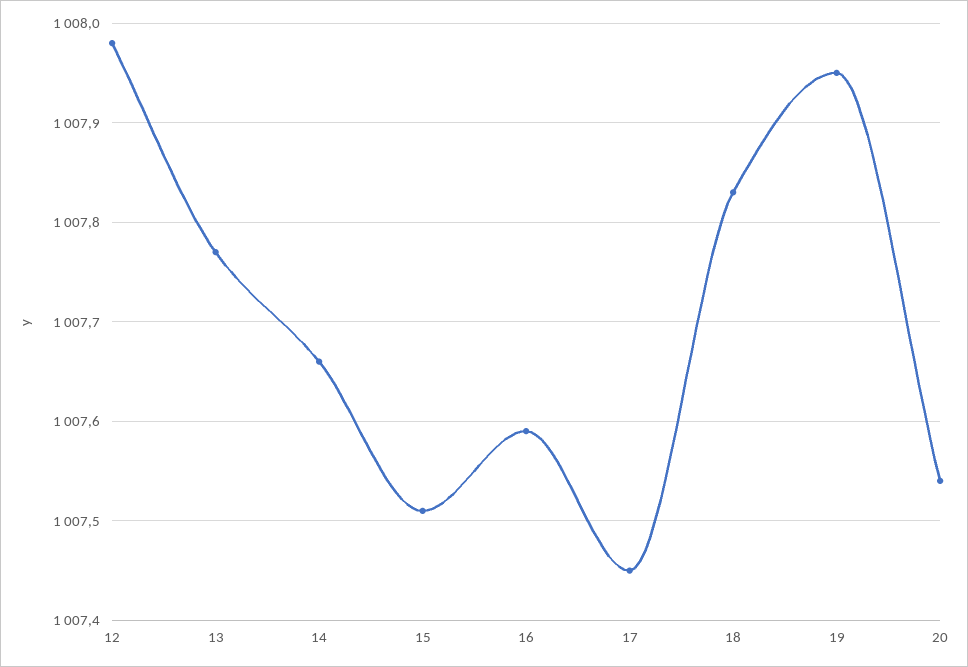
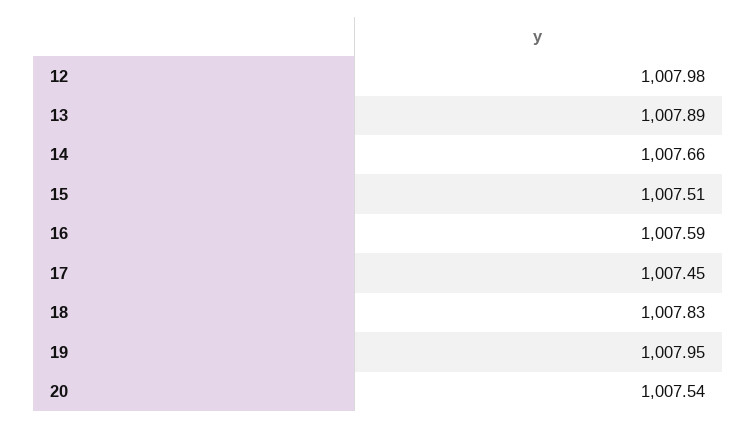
13: 1007.77 -> 1007.89

